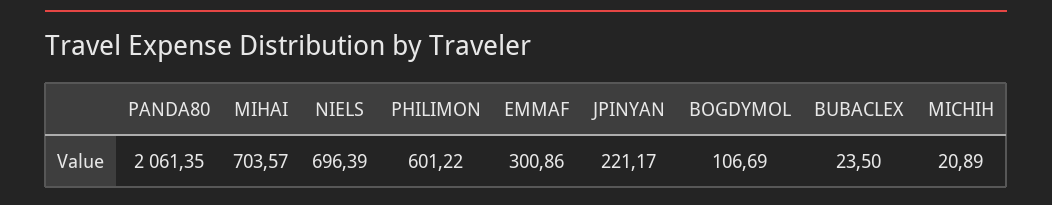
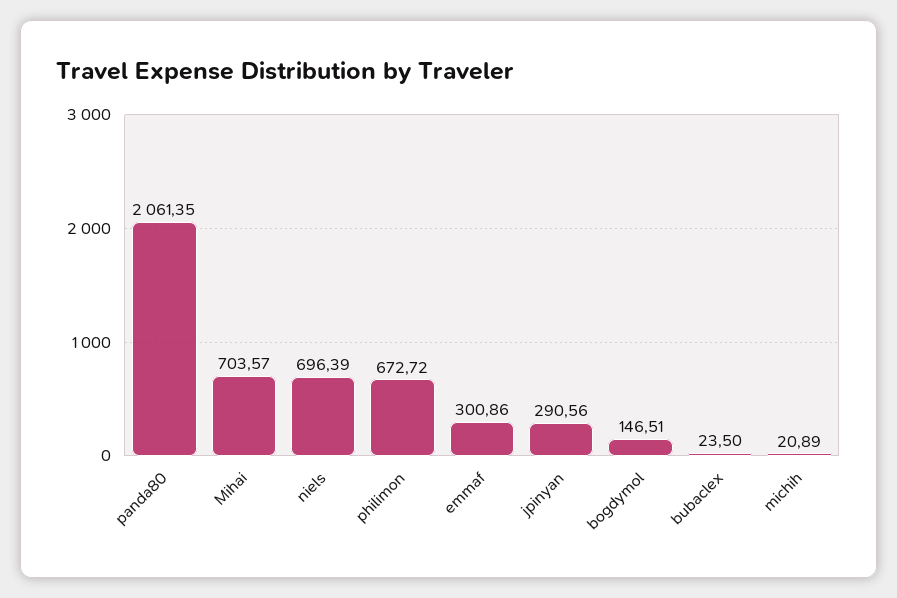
PHILIMON: 601.22 -> 672.72
JPINYAN: 221.17 -> 290.56
BOGDYMOL: 106.69 -> 146.51

